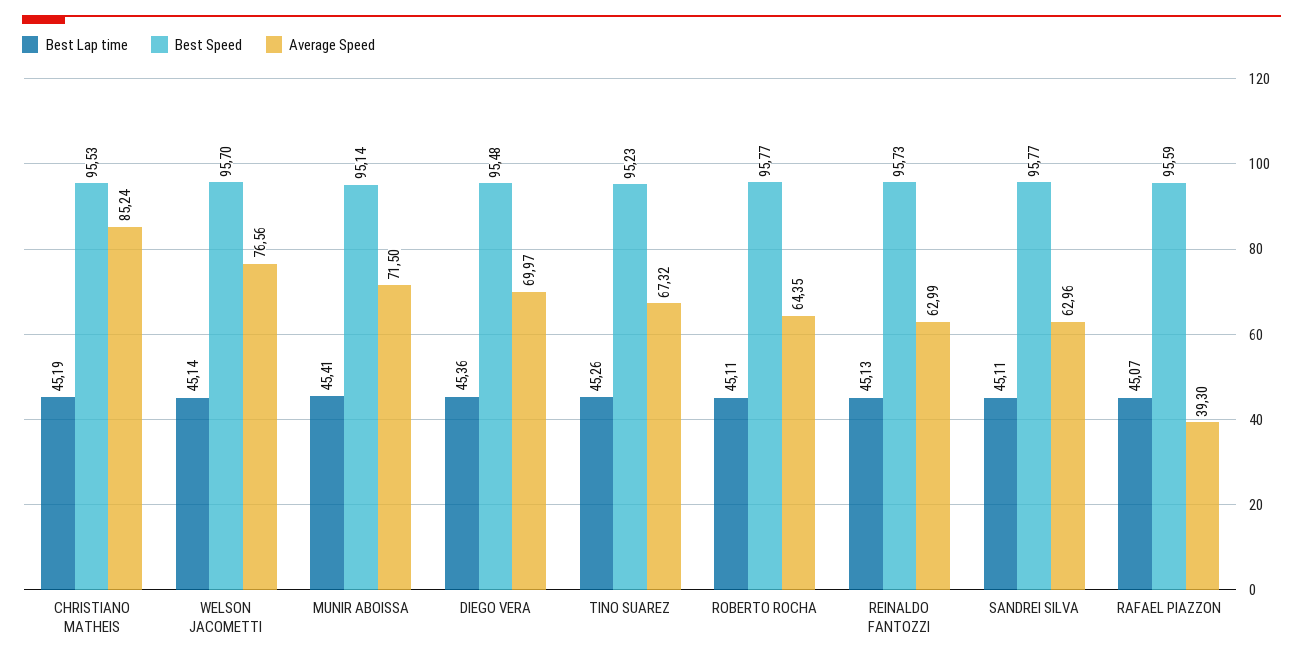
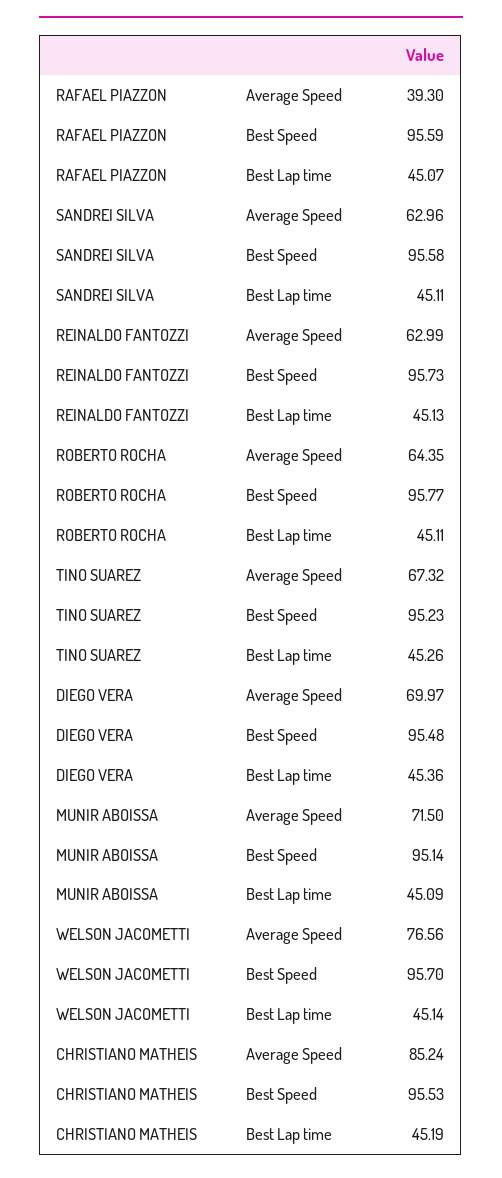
Best Lap time, MUNIR ABOISSA: 45.41 -> 45.09
Best Speed, SANDREI SILVA: 95.77 -> 95.58

